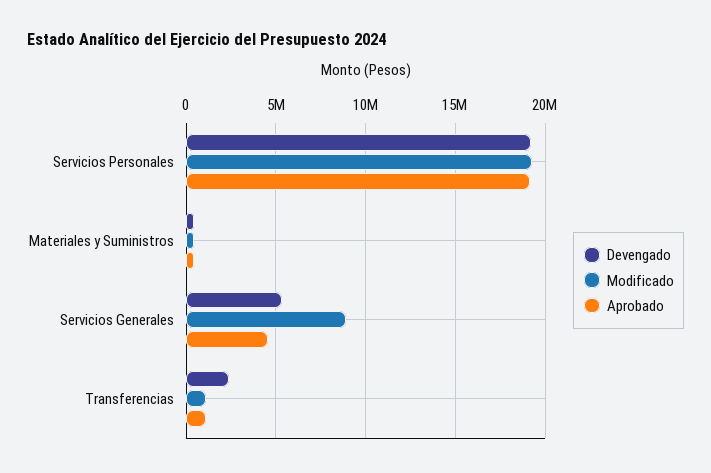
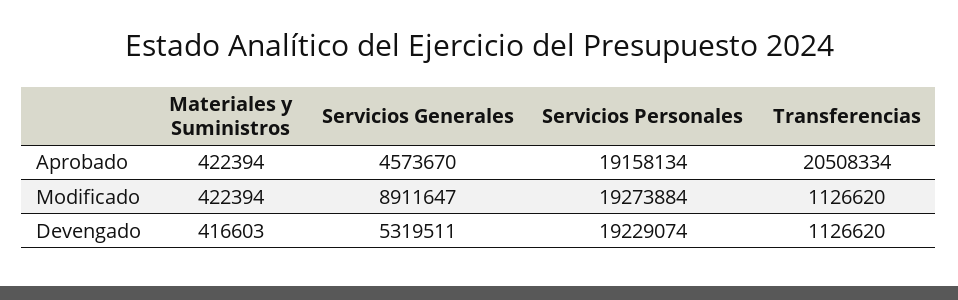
Devengado, Transferencias: 2500000 -> 1126620
Aprobado, Transferencias: 1000000 -> 20508334

